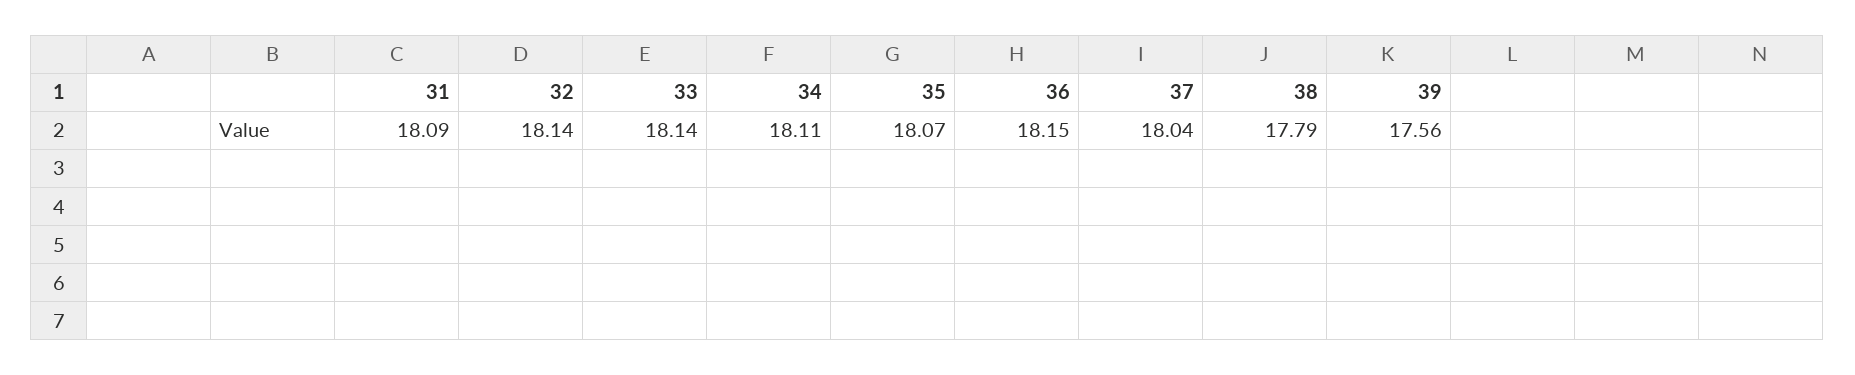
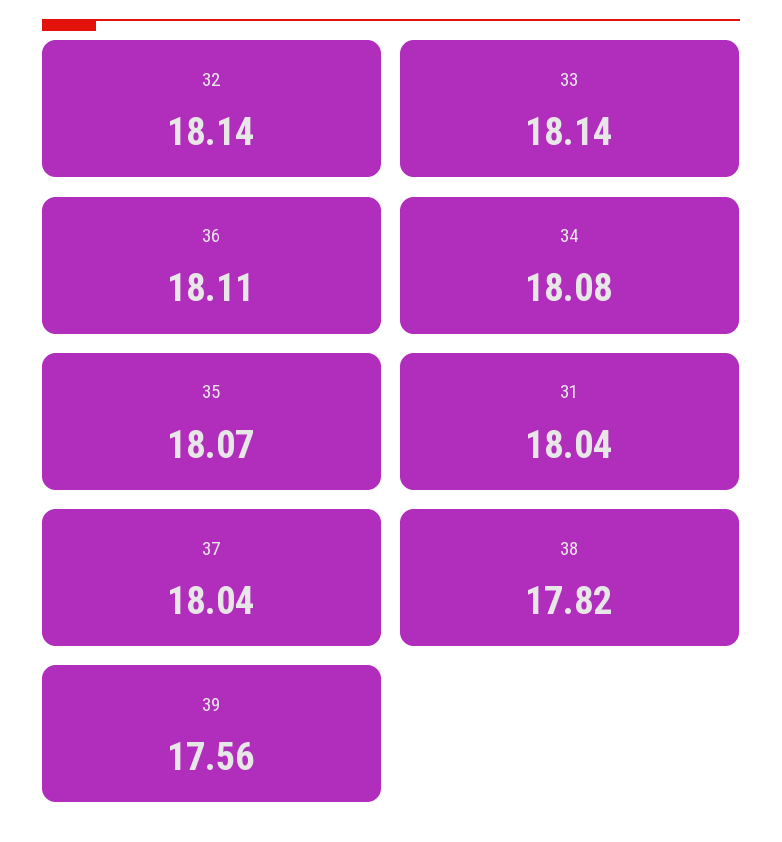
31: 18.09 -> 18.04
34: 18.11 -> 18.08
36: 18.15 -> 18.11
38: 17.79 -> 17.82

